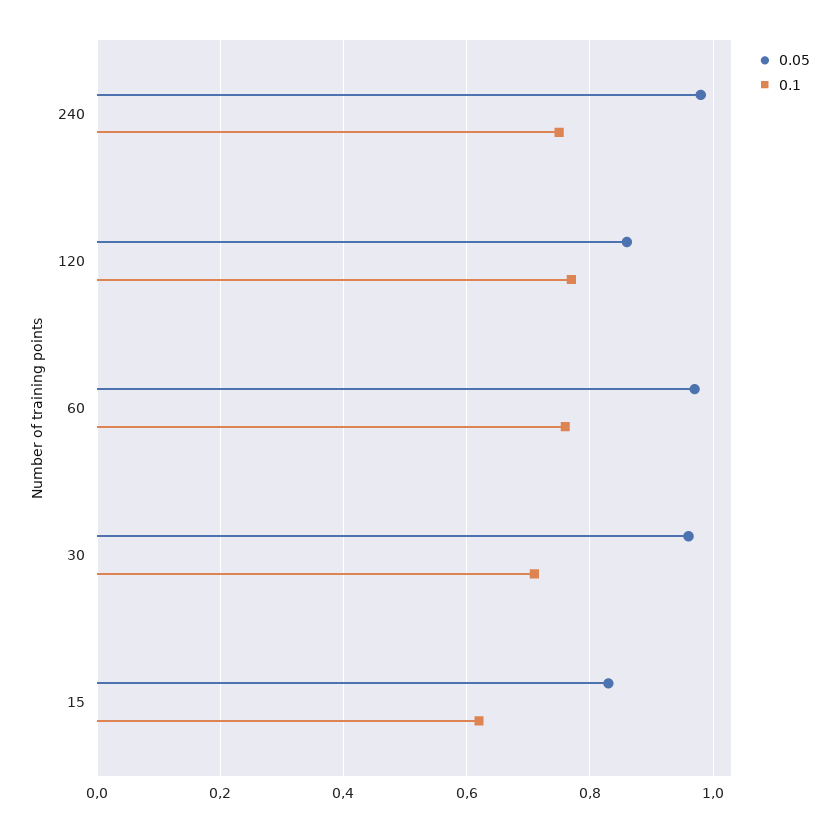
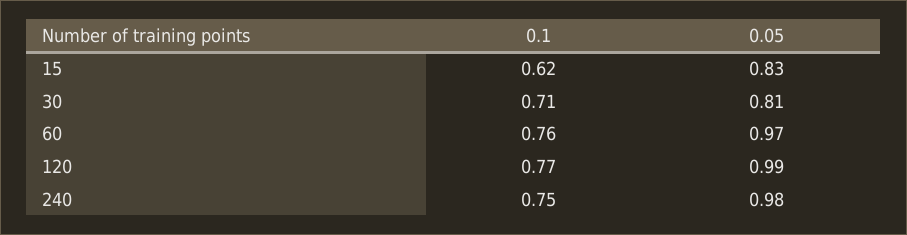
0.05, 120: 0.85 -> 0.99
0.05, 30: 0.95 -> 0.81

